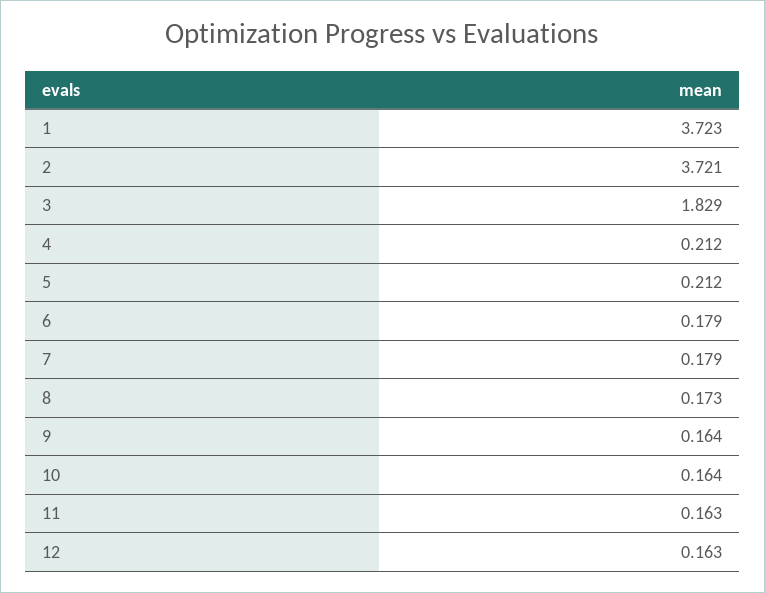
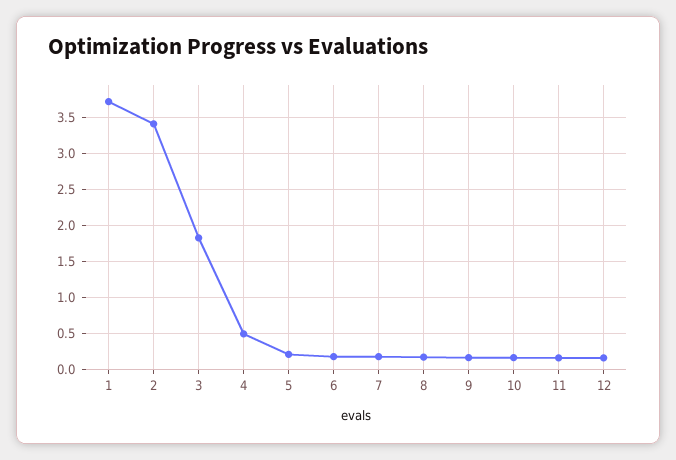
2: 3.721 -> 3.4
4: 0.212 -> 0.5

